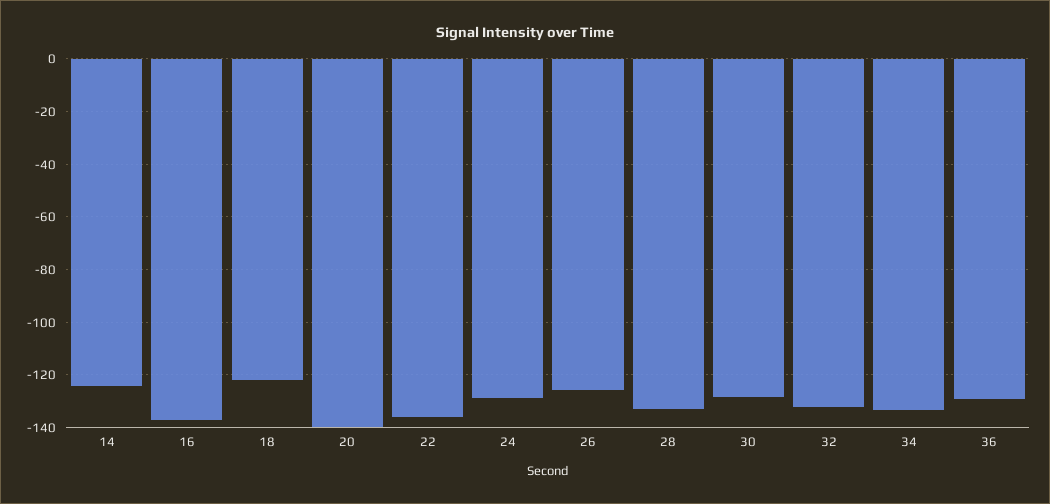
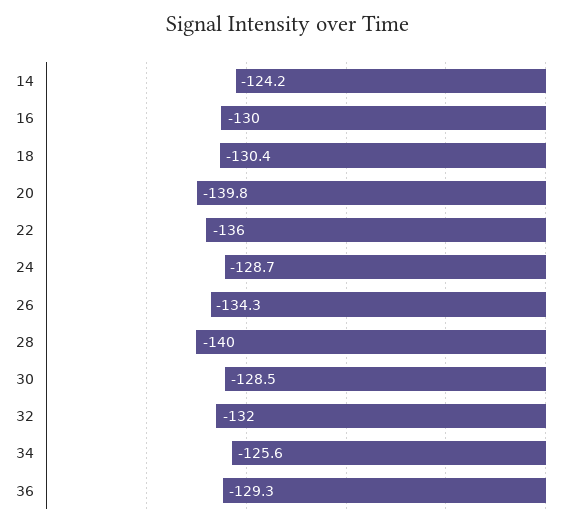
16: -137.5 -> -130
18: -122.5 -> -130.4
26: -125 -> -134.3
28: -132.5 -> -140
34: -132.5 -> -125.6

